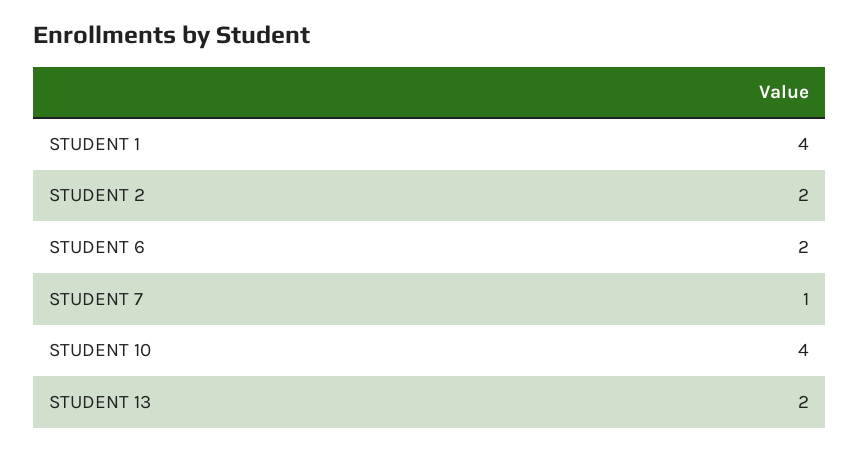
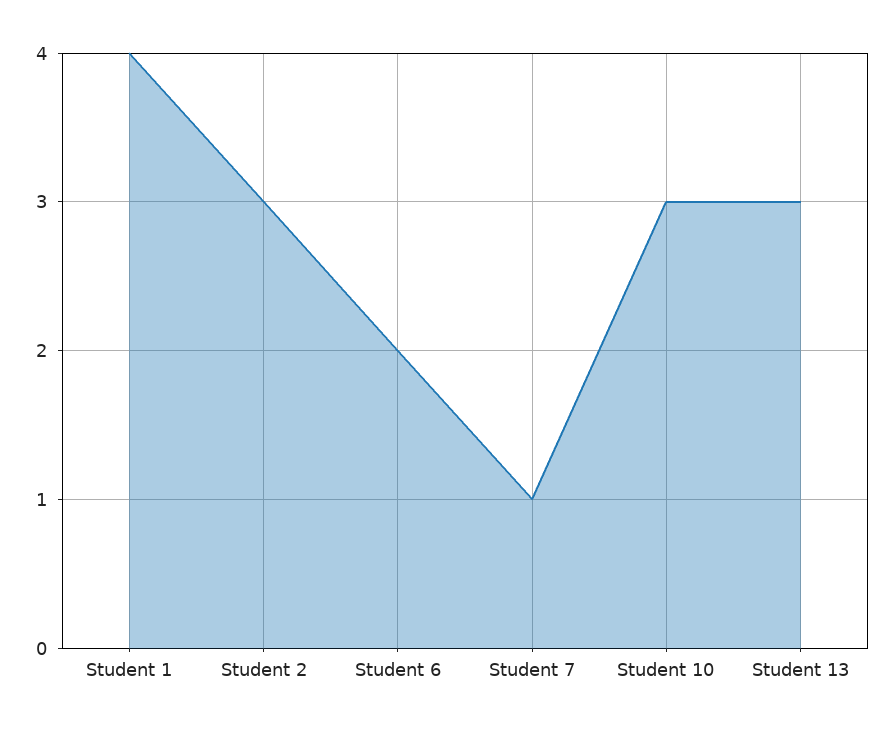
STUDENT 2: 2 -> 3
STUDENT 10: 4 -> 3
STUDENT 13: 2 -> 3

